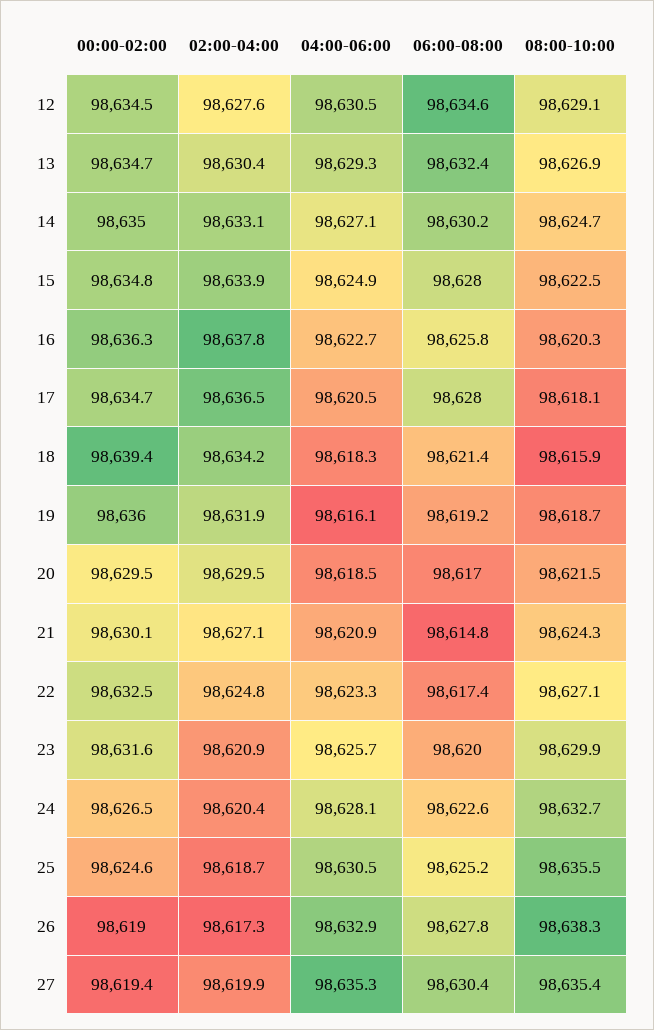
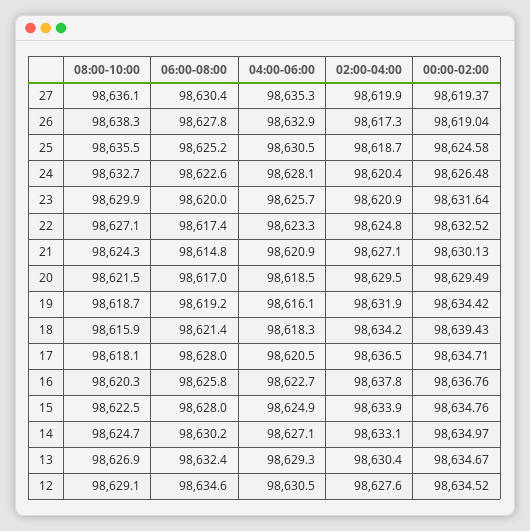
00:00-02:00, 16: 98636.3 -> 98636.76
00:00-02:00, 19: 98636 -> 98634.42
08:00-10:00, 27: 98635.4 -> 98636.1

